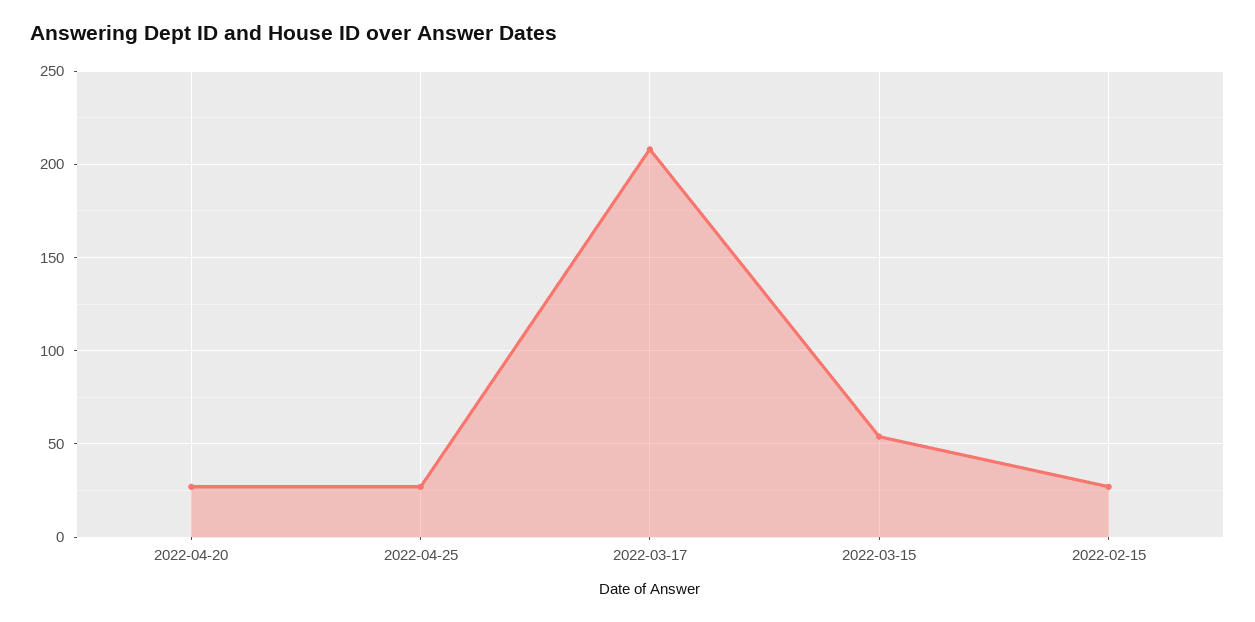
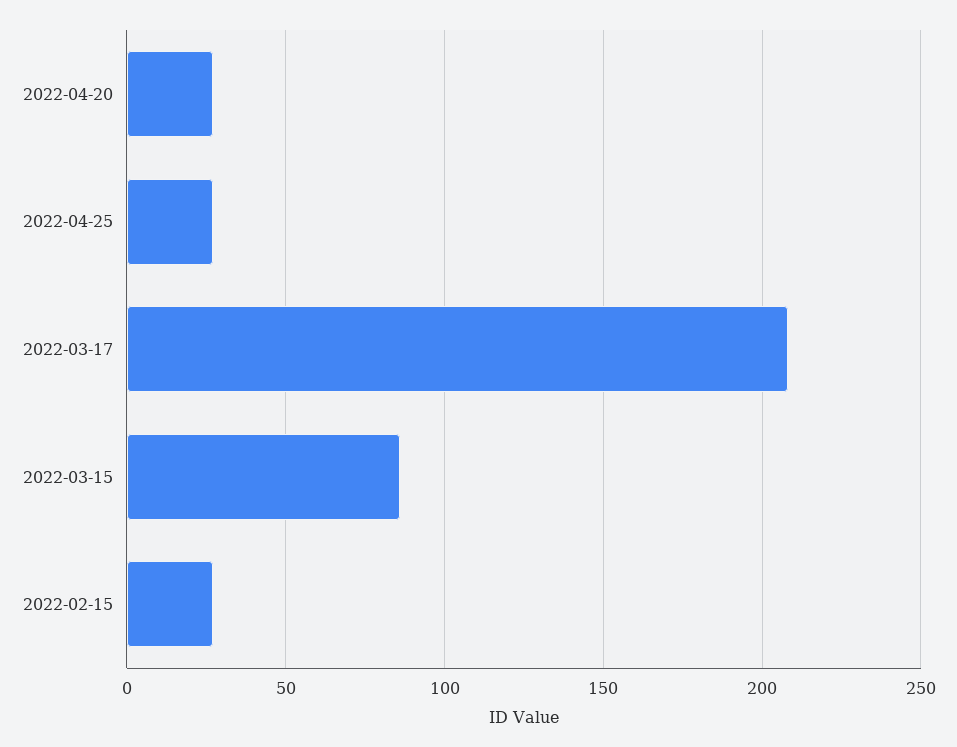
2022-03-15: 55 -> 85

